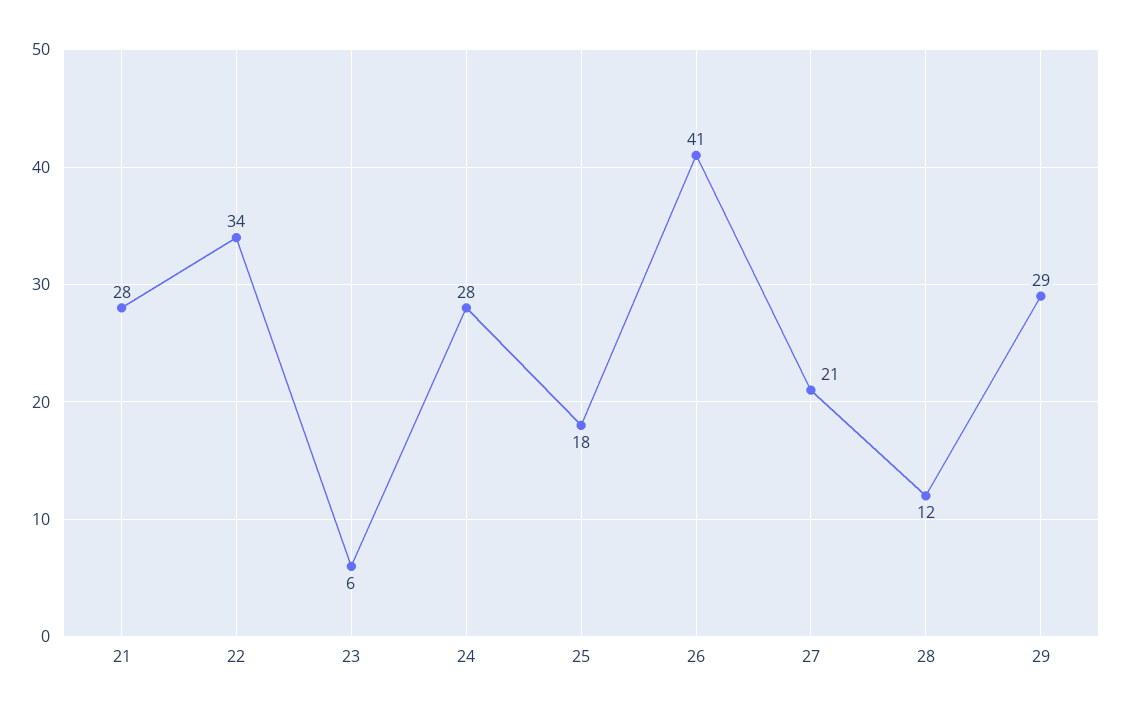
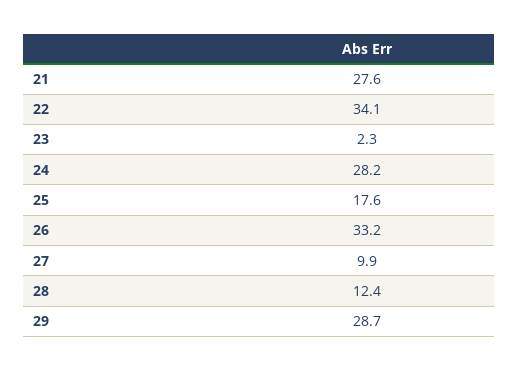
23: 6 -> 2.3
26: 41 -> 33.2
27: 21 -> 9.9

